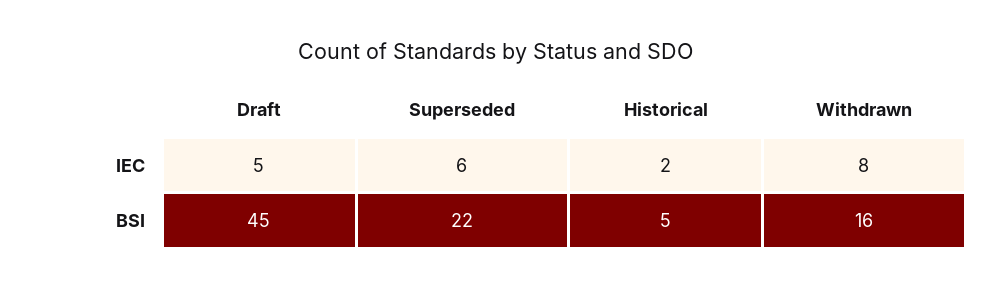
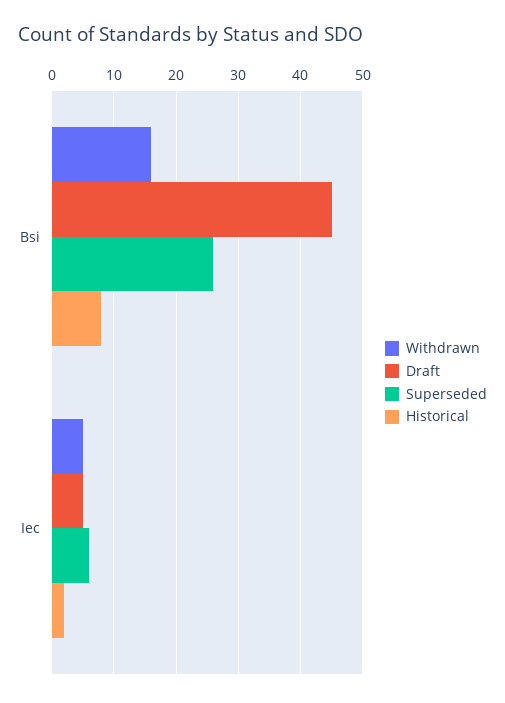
Withdrawn, IEC: 8 -> 5
Superseded, BSI: 22 -> 26
Historical, BSI: 5 -> 8

